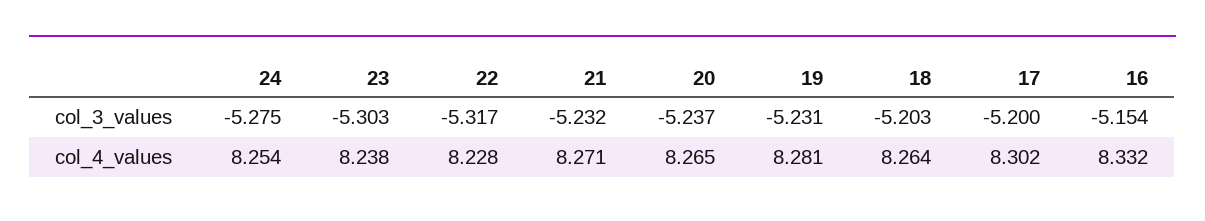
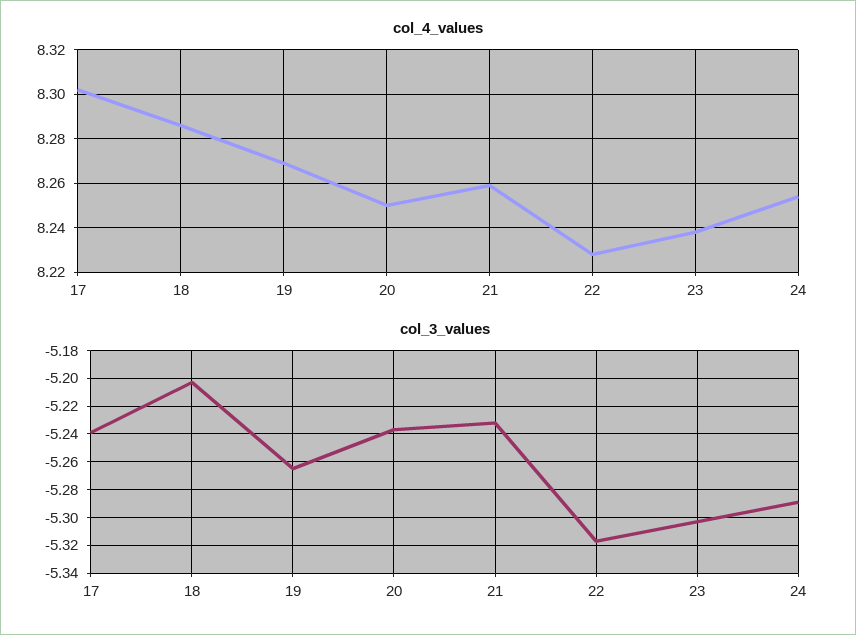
col_3_values, 24: -5.275 -> -5.29
col_3_values, 19: -5.231 -> -5.265
col_3_values, 17: -5.2 -> -5.24
col_3_values, 16: -5.154 -> none
col_4_values, 21: 8.271 -> 8.26
col_4_values, 20: 8.265 -> 8.25
col_4_values, 19: 8.281 -> 8.27
col_4_values, 18: 8.264 -> 8.285
col_4_values, 16: 8.332 -> none

